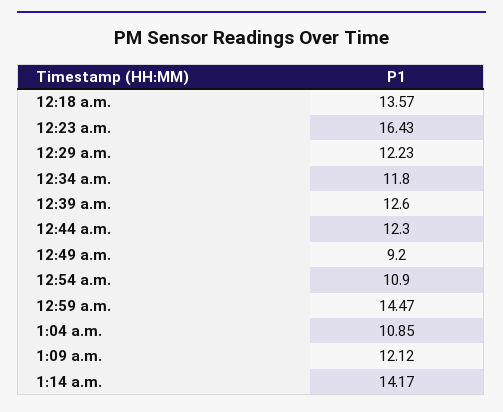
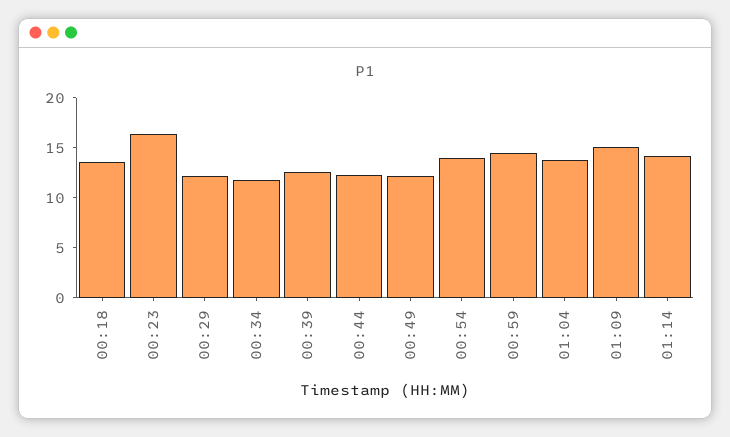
12:49 a.m.: 9.2 -> 12
12:54 a.m.: 10.9 -> 14
1:04 a.m.: 10.85 -> 14
1:09 a.m.: 12.12 -> 15

